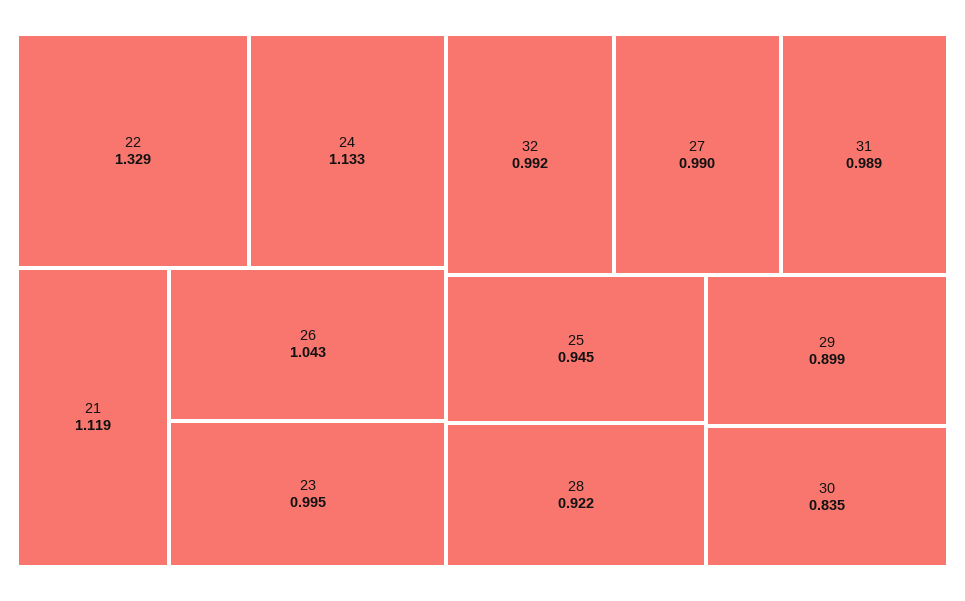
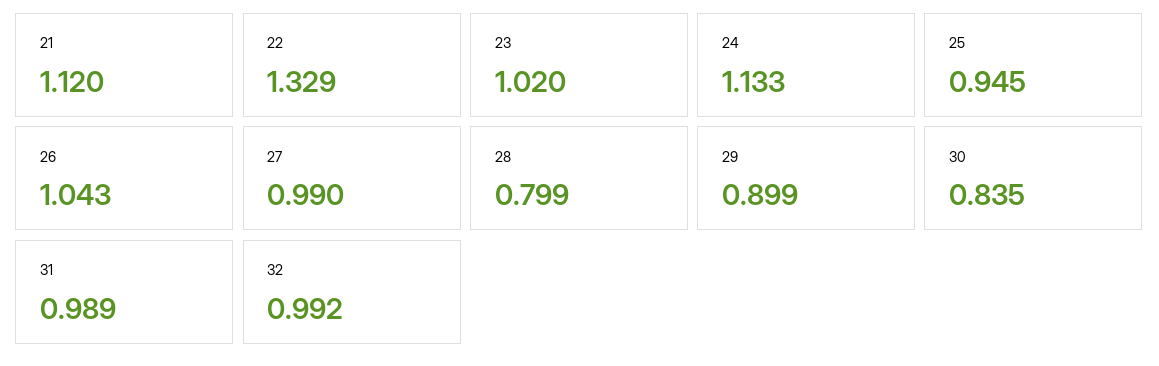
21: 1.119 -> 1.12
23: 0.995 -> 1.02
28: 0.922 -> 0.799

